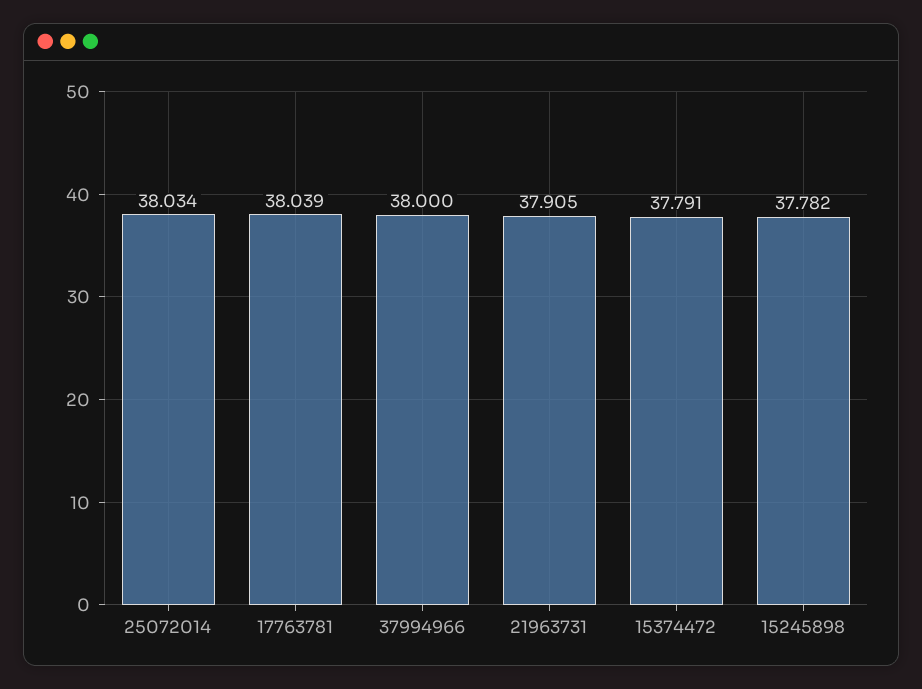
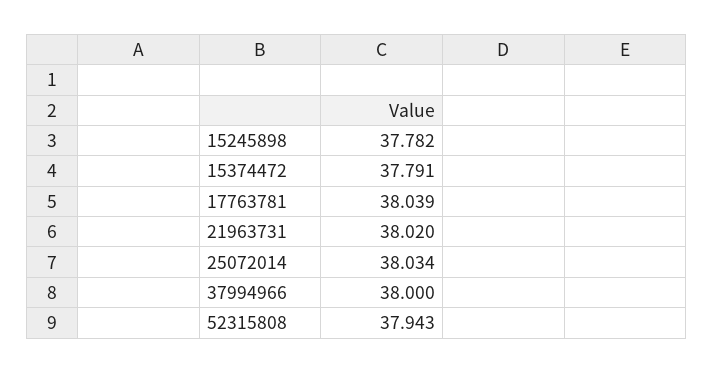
21963731: 37.905 -> 38.02
52315808: none -> 37.943

